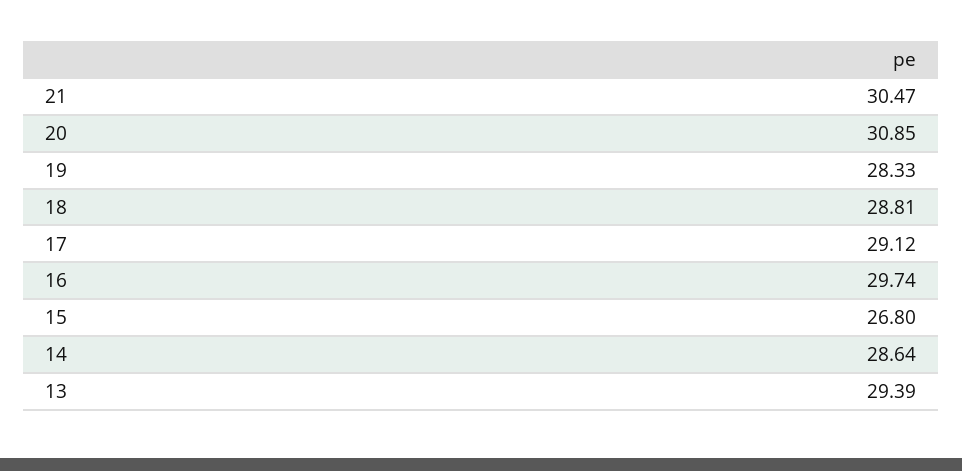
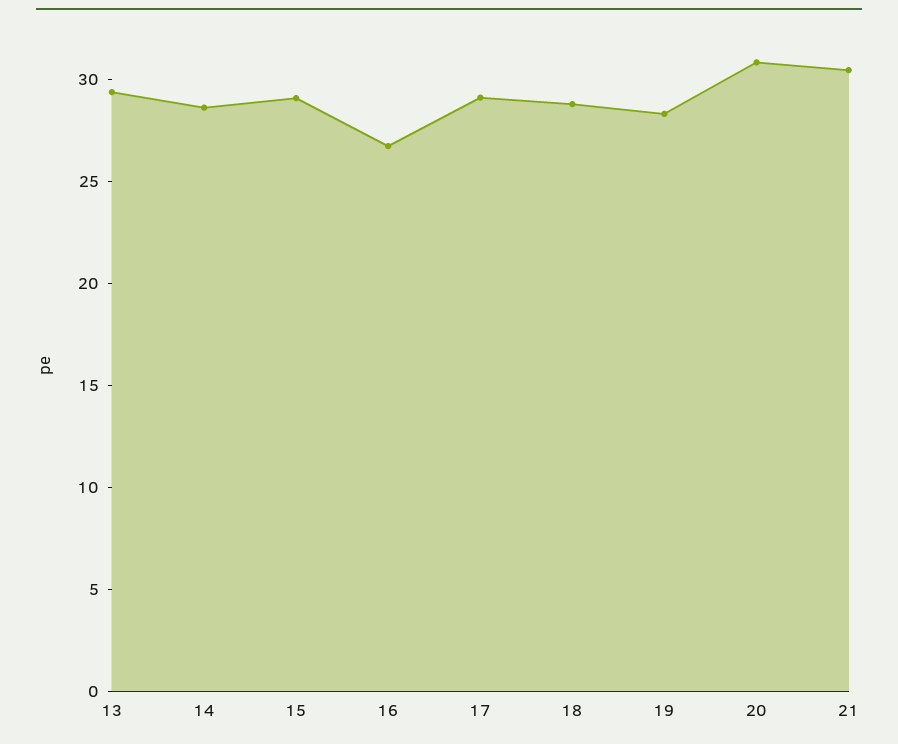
16: 29.74 -> 27
15: 26.8 -> 29

